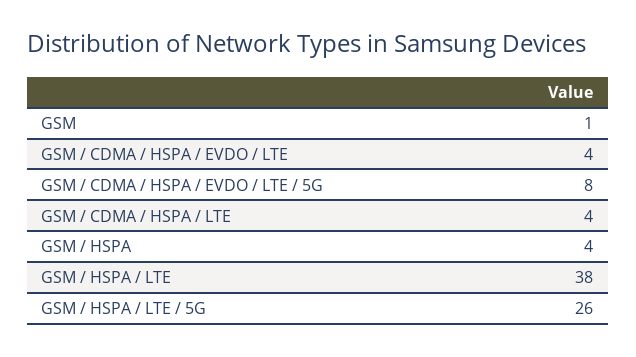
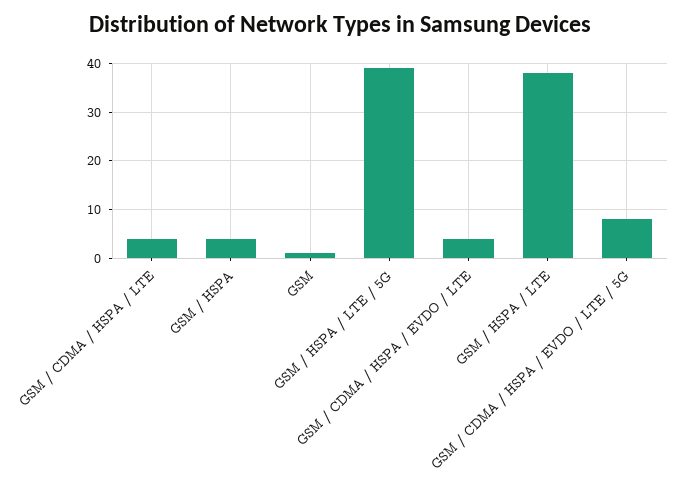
GSM / HSPA / LTE / 5G: 26 -> 40

